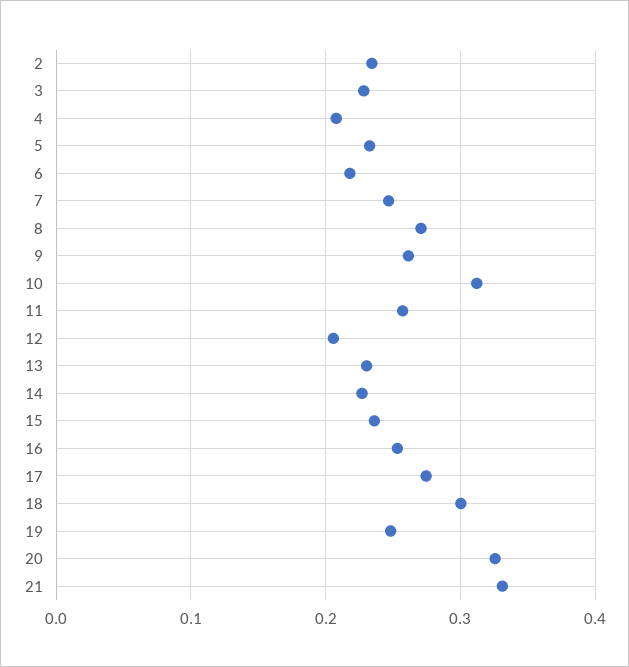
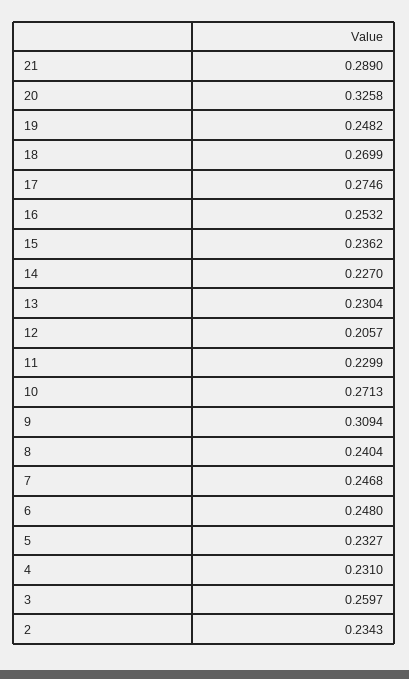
3: 0.23 -> 0.2597
4: 0.21 -> 0.231
6: 0.22 -> 0.248
8: 0.27 -> 0.2404
9: 0.26 -> 0.3094
10: 0.31 -> 0.2713
11: 0.26 -> 0.2299
18: 0.3 -> 0.2699
21: 0.33 -> 0.289

